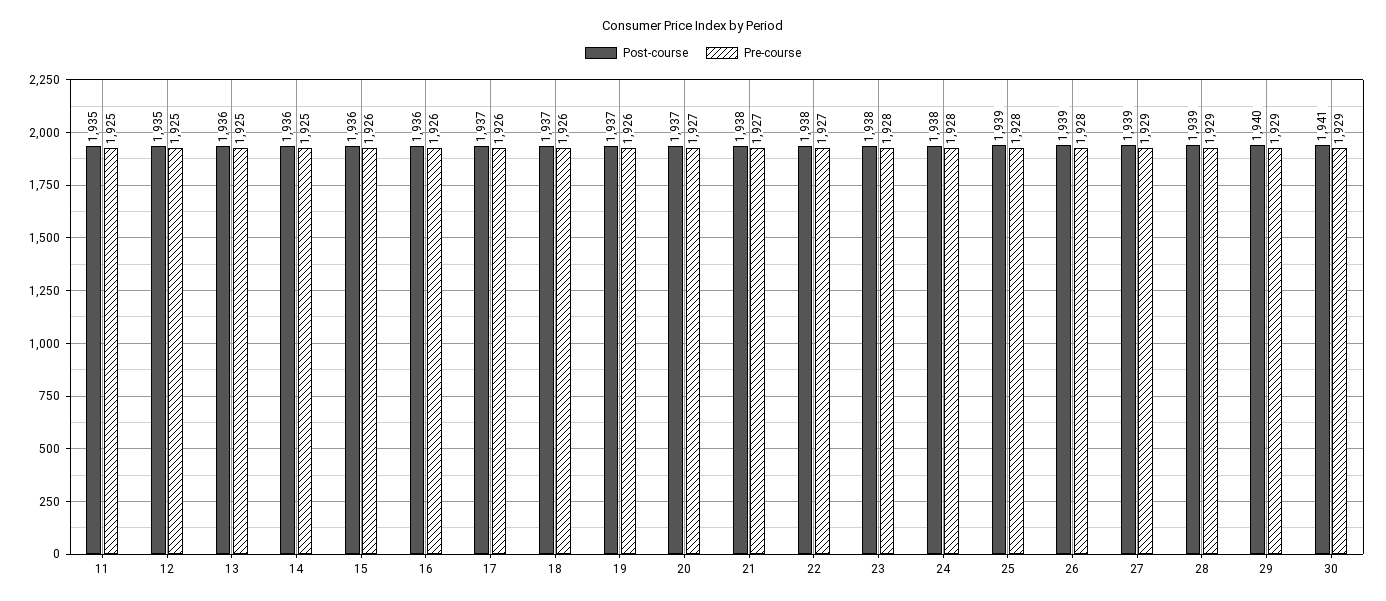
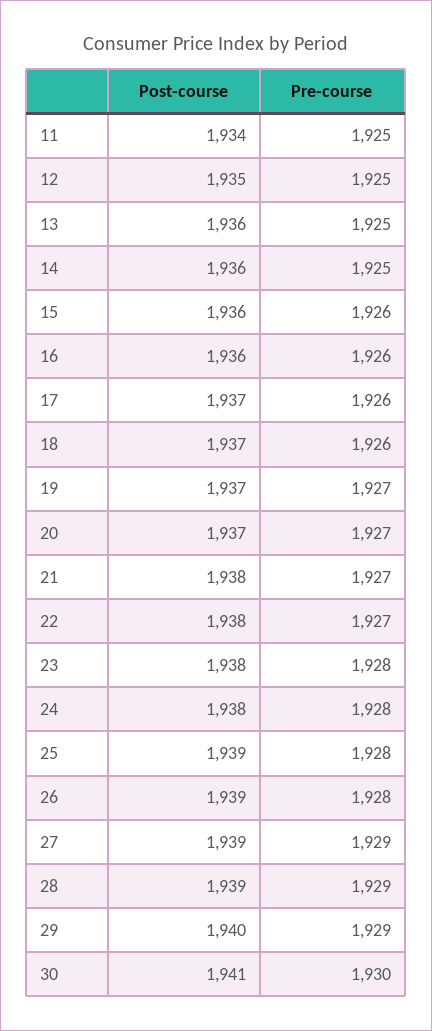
Post-course, 11: 1935 -> 1934
Pre-course, 19: 1926 -> 1927
Pre-course, 30: 1929 -> 1930

